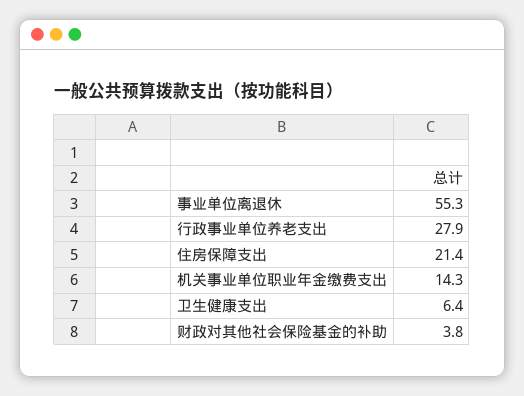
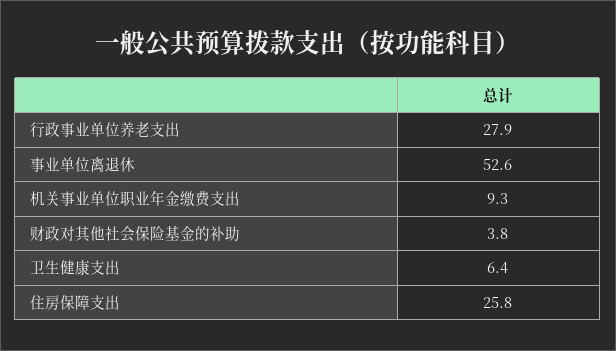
事业单位离退休: 55.3 -> 52.6
住房保障支出: 21.4 -> 25.8
机关事业单位职业年金缴费支出: 14.3 -> 9.3

